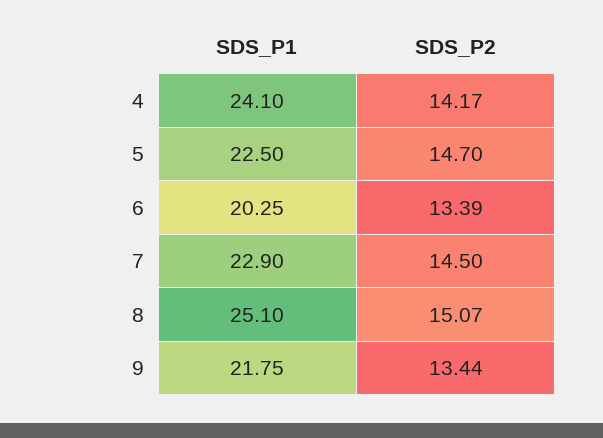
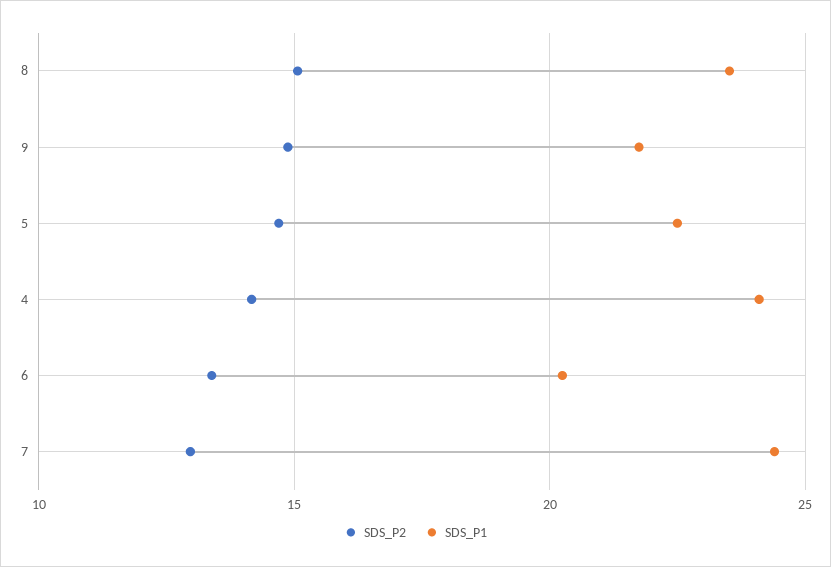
SDS_P1, 7: 22.9 -> 24.5
SDS_P2, 7: 14.5 -> 13
SDS_P1, 8: 25.1 -> 23.5
SDS_P2, 9: 13.44 -> 15

